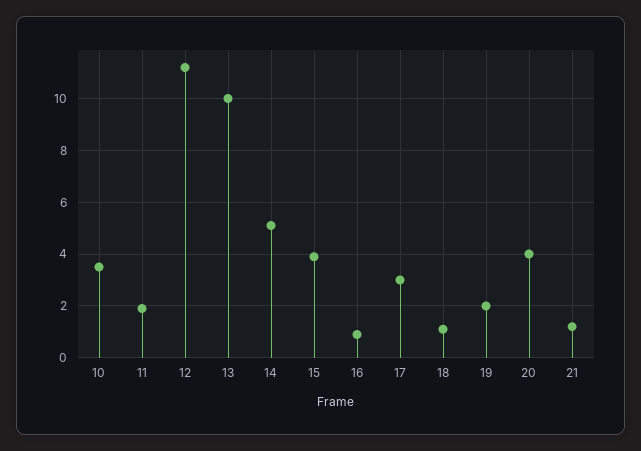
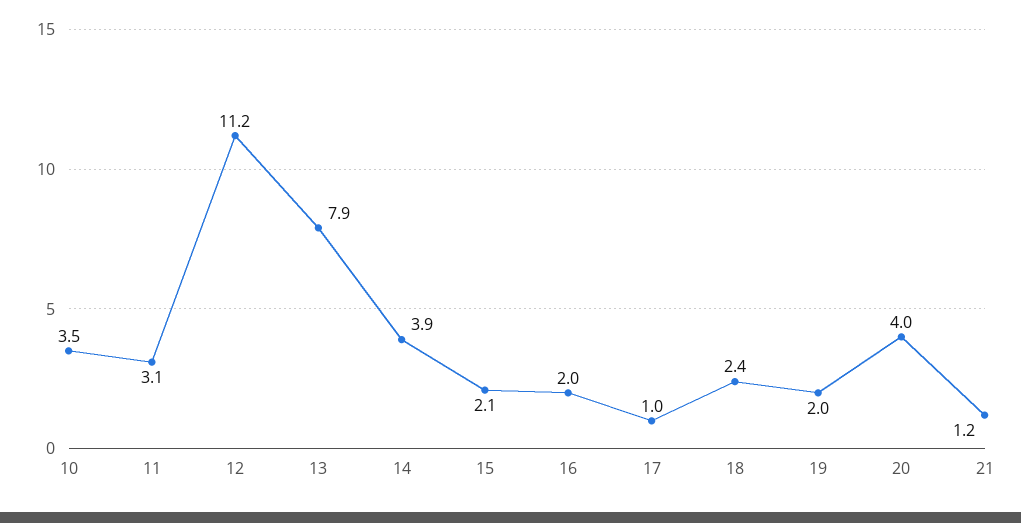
11: 2 -> 3.1
13: 10 -> 7.9
14: 5 -> 3.9
15: 4 -> 2.1
16: 1 -> 2
17: 3 -> 1
18: 1 -> 2.4

